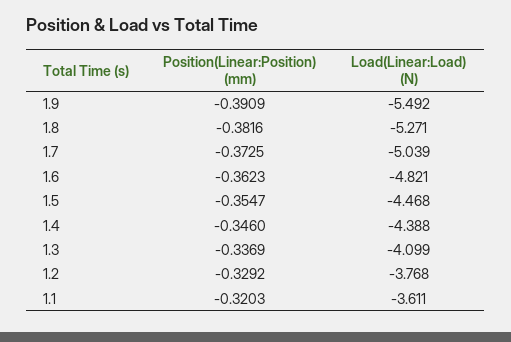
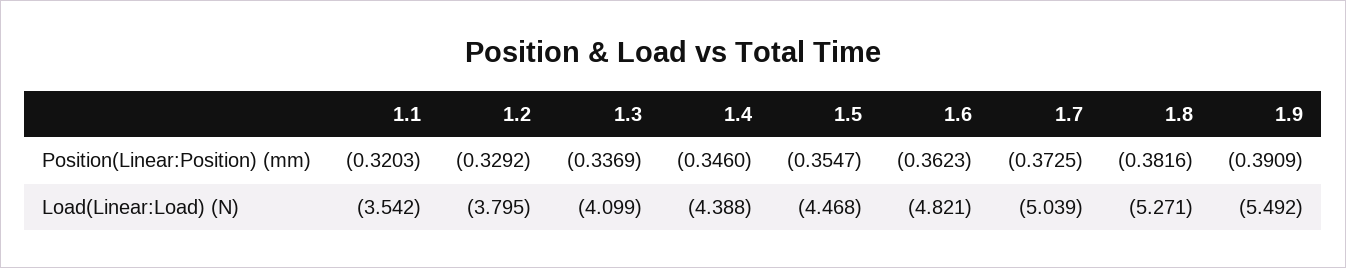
Load(Linear:Load) (N), 1.2: -3.768 -> -3.795
Load(Linear:Load) (N), 1.1: -3.611 -> -3.542

